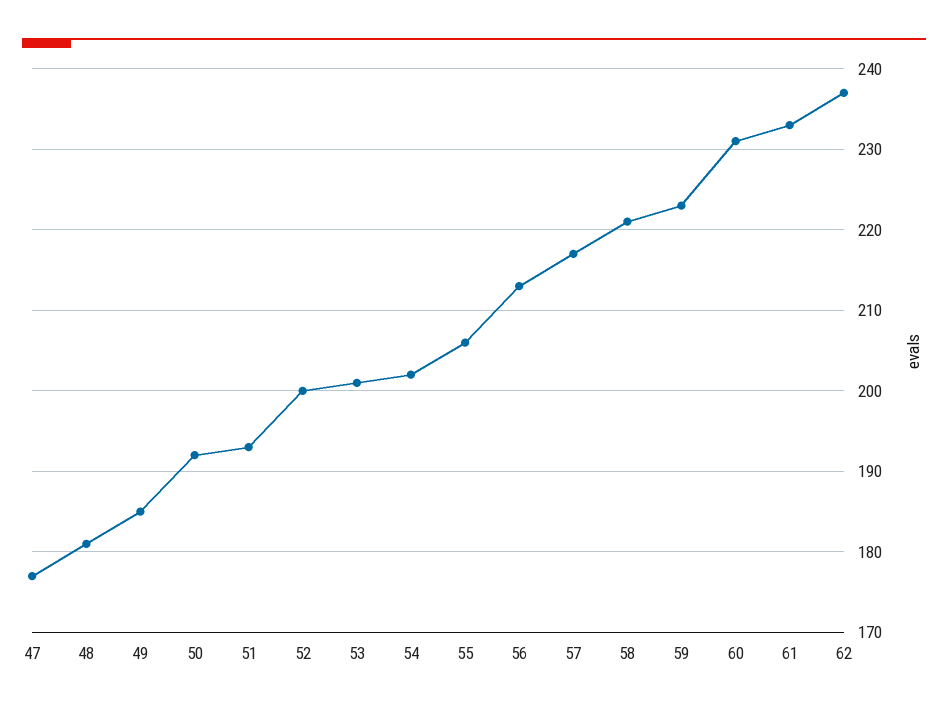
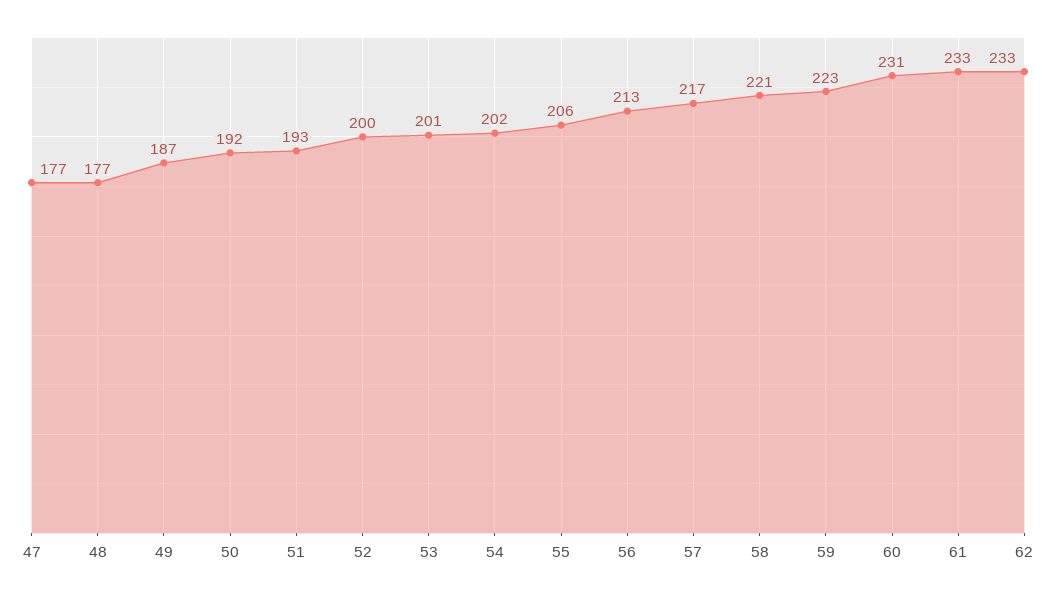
48: 181 -> 177
49: 185 -> 187
62: 237 -> 233

